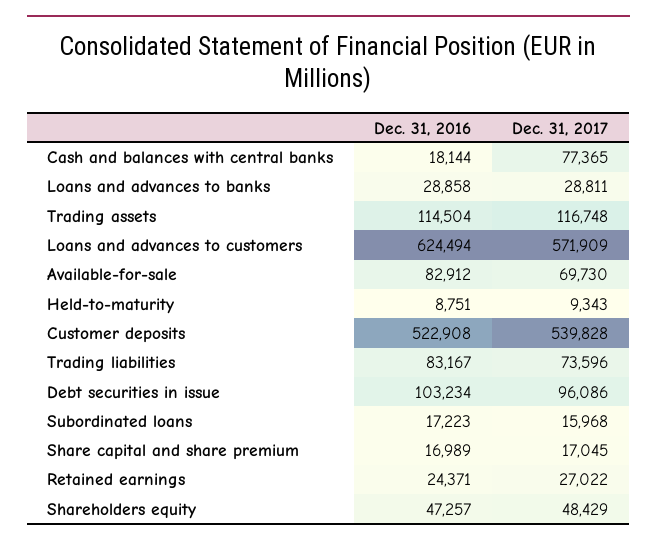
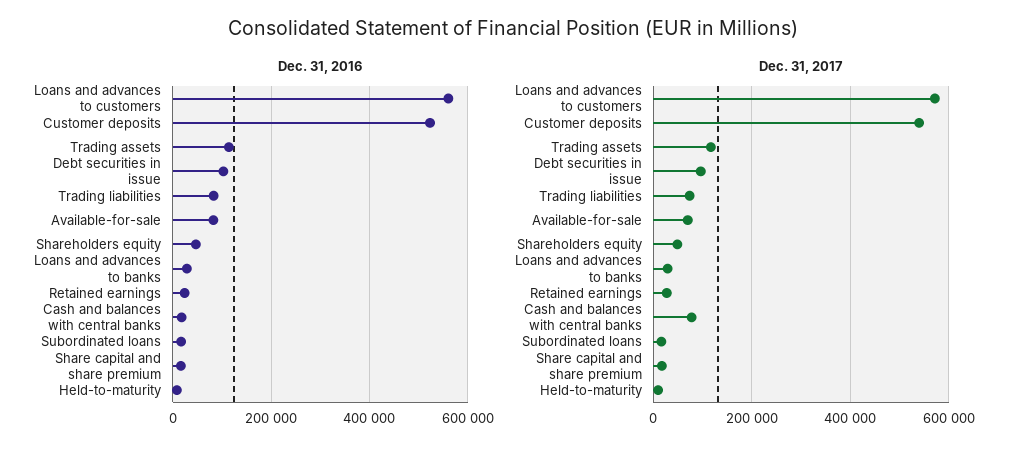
Dec. 31, 2016, Loans and advances to customers: 624494 -> 560000

